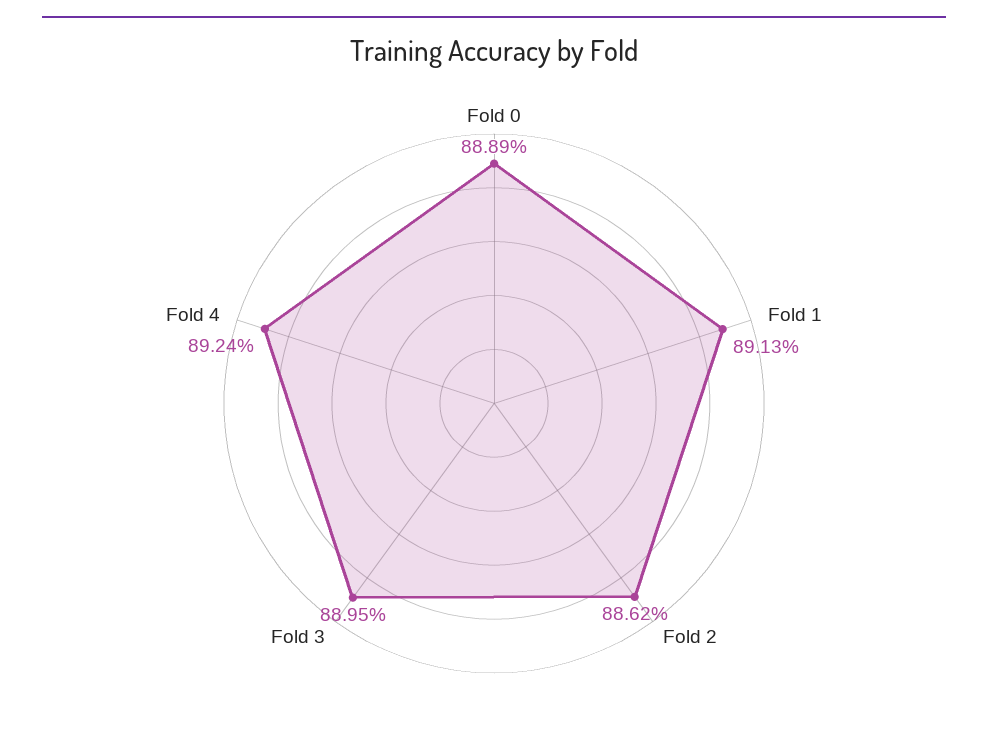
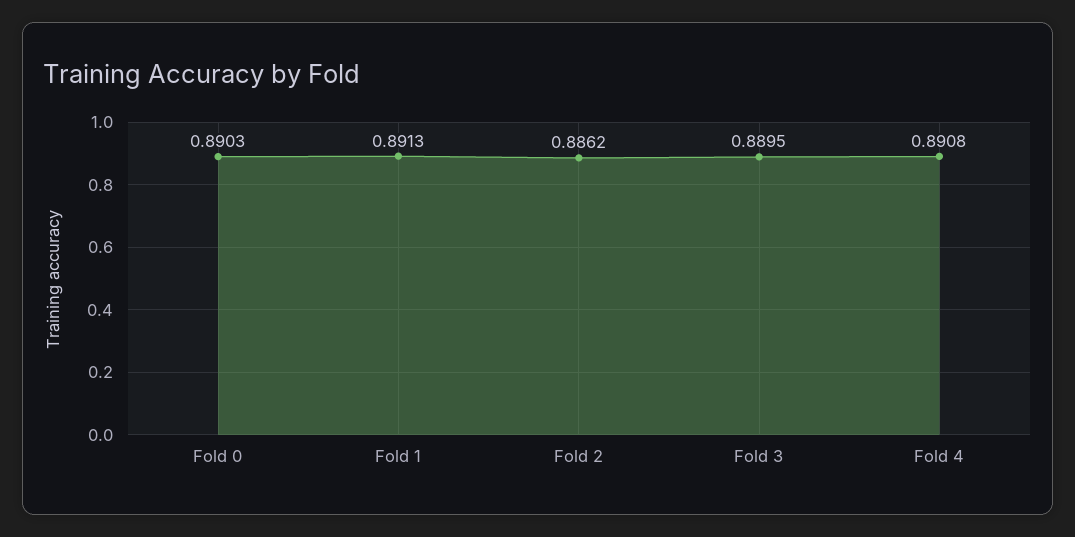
Fold 0: 0.8889 -> 0.8903
Fold 4: 0.8924 -> 0.8908

